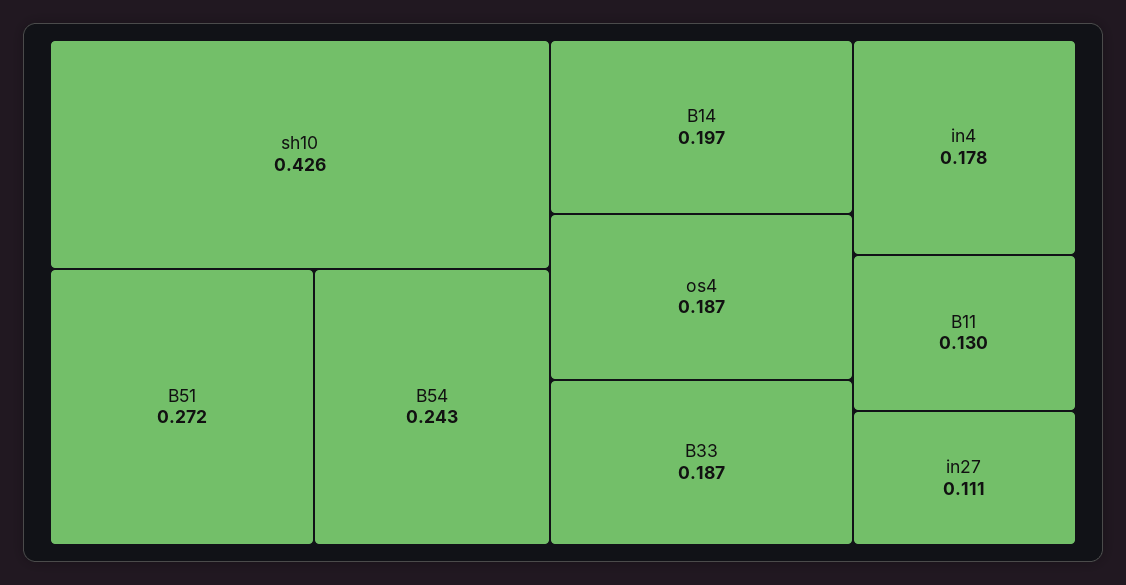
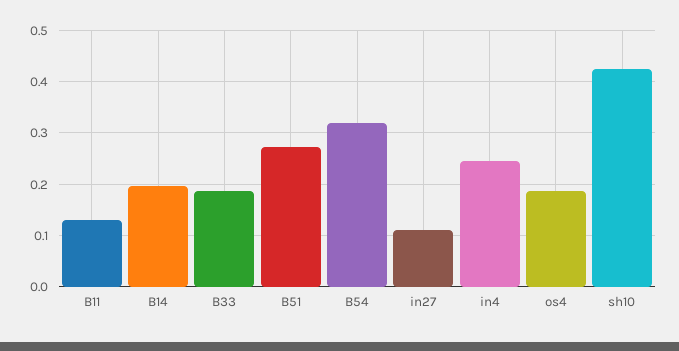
B54: 0.243 -> 0.32
in4: 0.178 -> 0.24

